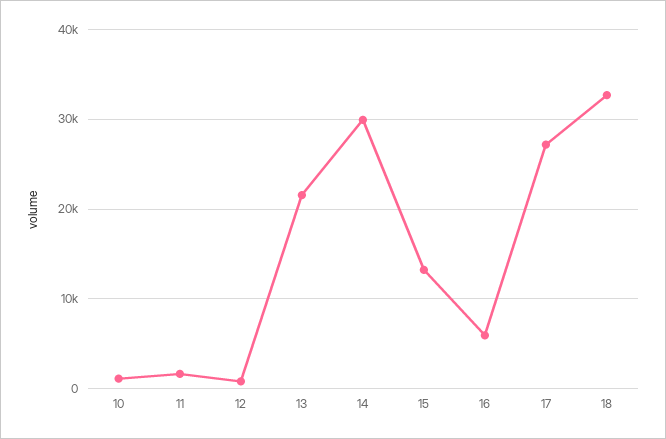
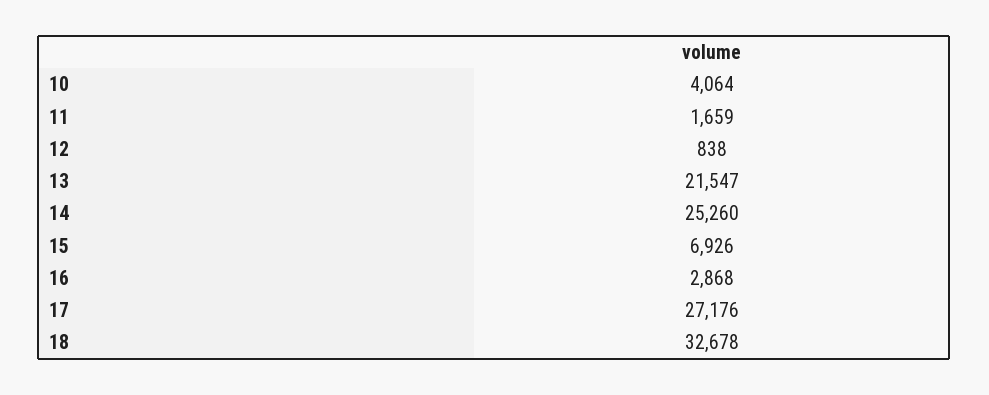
10: 1000 -> 4064
14: 30000 -> 25260
15: 13000 -> 6926
16: 6000 -> 2868

